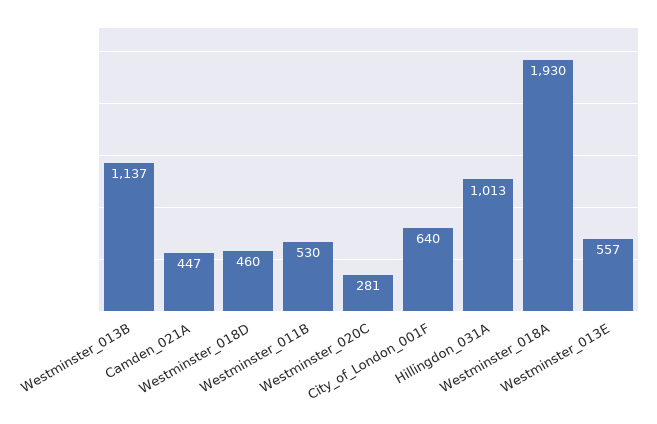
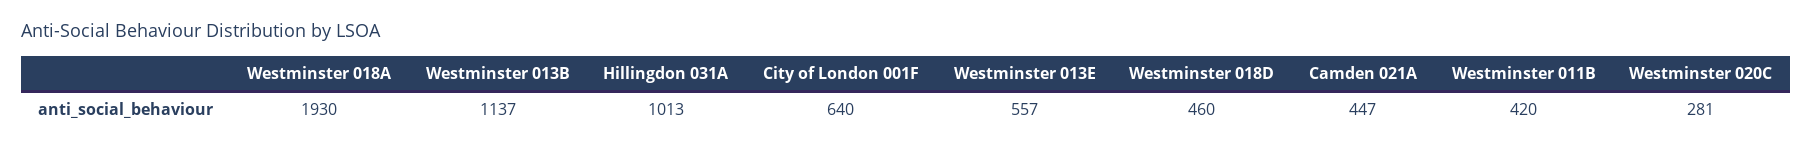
Westminster_011B: 530 -> 420

